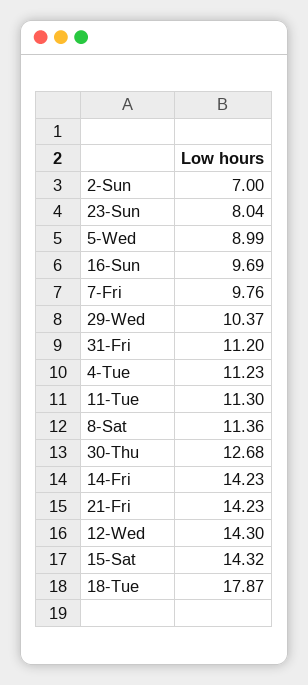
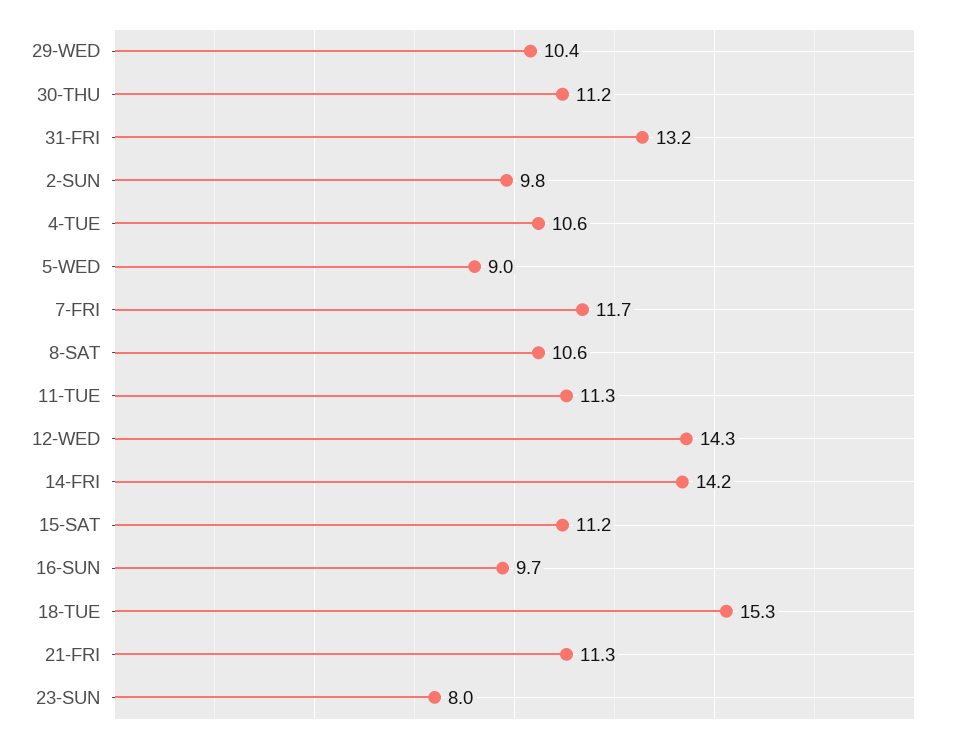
2-Sun: 7 -> 9.8
7-Fri: 9.76 -> 11.7
31-Fri: 11.2 -> 13.2
4-Tue: 11.23 -> 10.6
8-Sat: 11.36 -> 10.6
30-Thu: 12.68 -> 11.2
21-Fri: 14.23 -> 11.3
15-Sat: 14.32 -> 11.2
18-Tue: 17.87 -> 15.3

